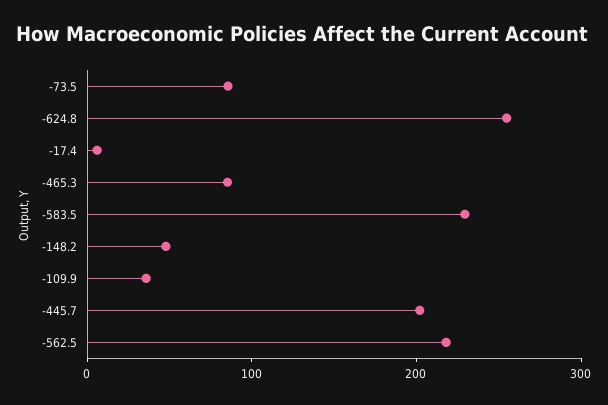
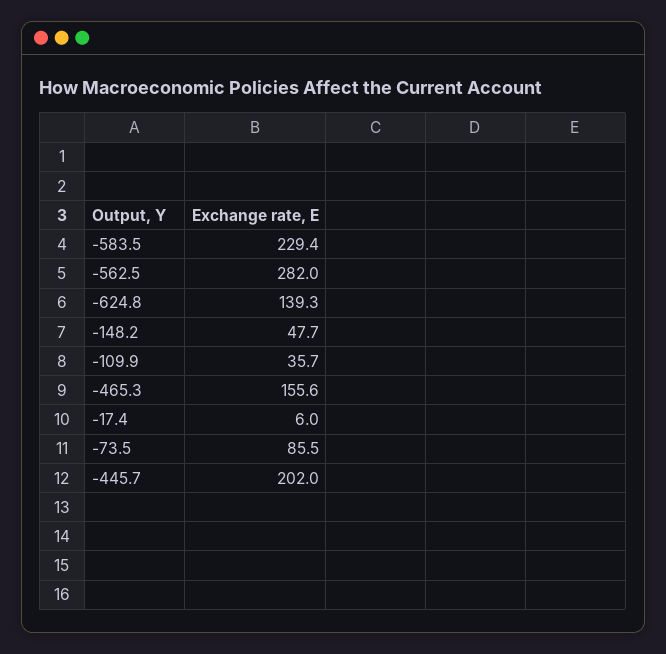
-624.8: 260 -> 139.3
-465.3: 80 -> 155.6
-562.5: 220 -> 282

